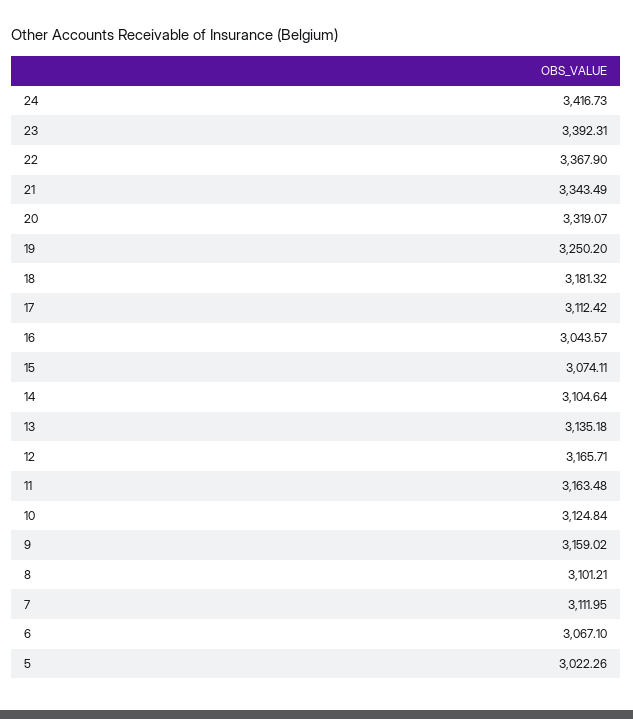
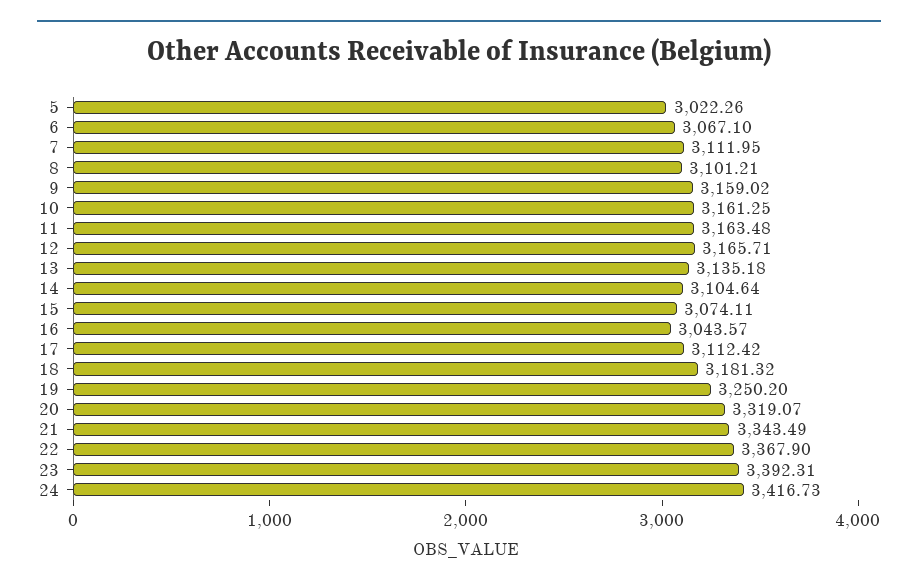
10: 3124.84 -> 3161.25

